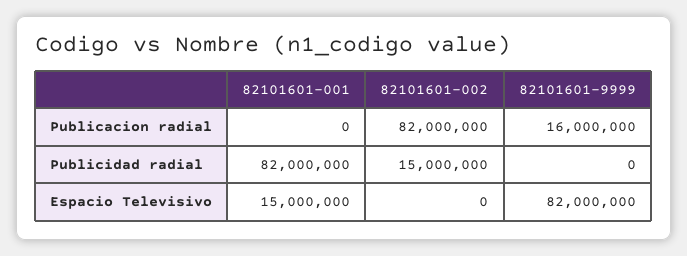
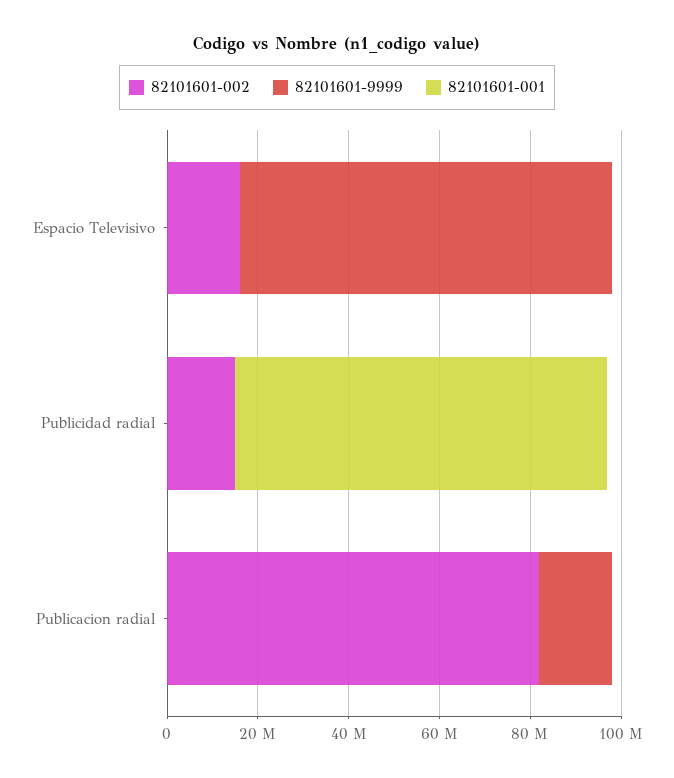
82101601-001, Espacio Televisivo: 15000000 -> 0
82101601-002, Espacio Televisivo: 0 -> 15000000

